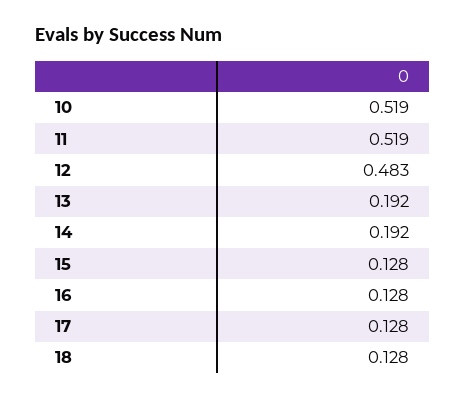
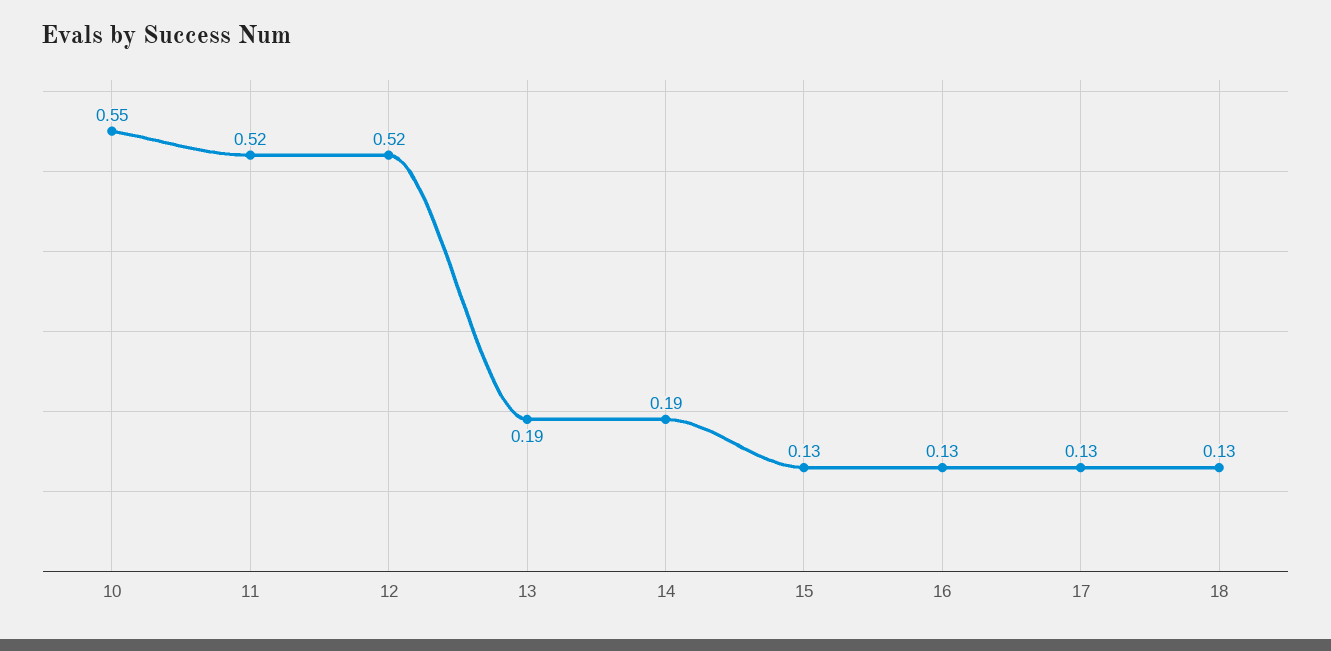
10: 0.519 -> 0.55
12: 0.483 -> 0.52

